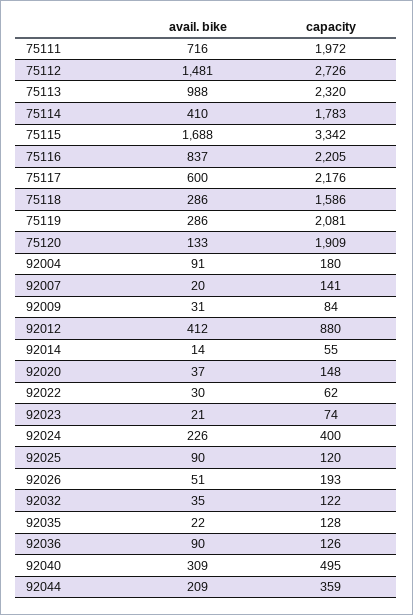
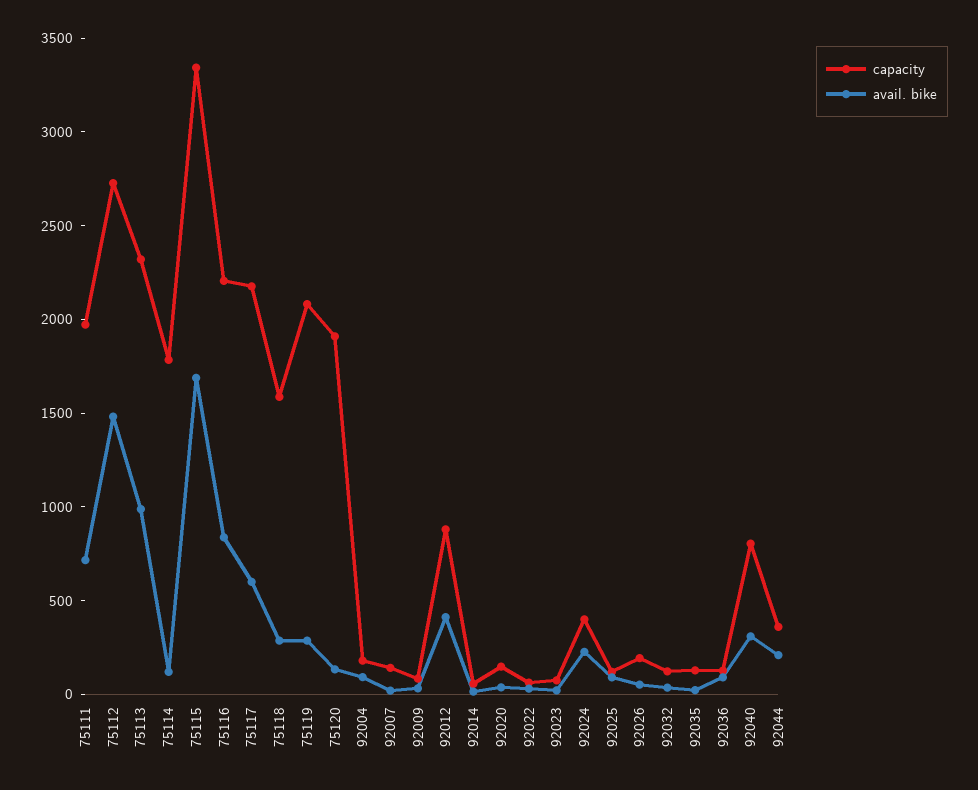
avail. bike, 75114: 410 -> 100
capacity, 92040: 495 -> 800

